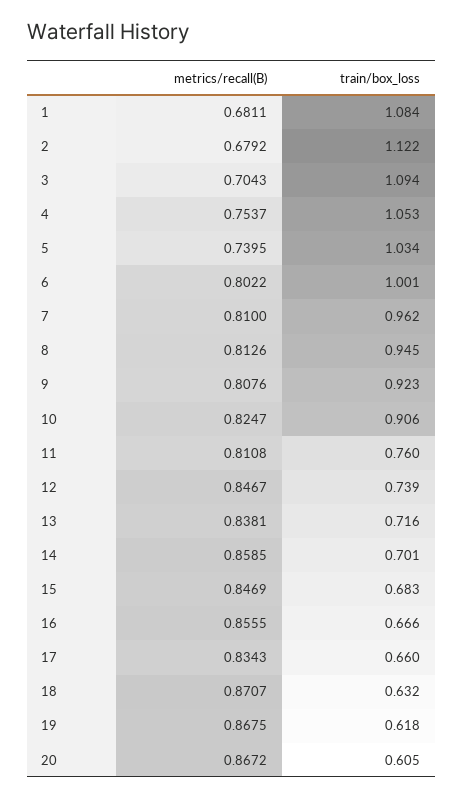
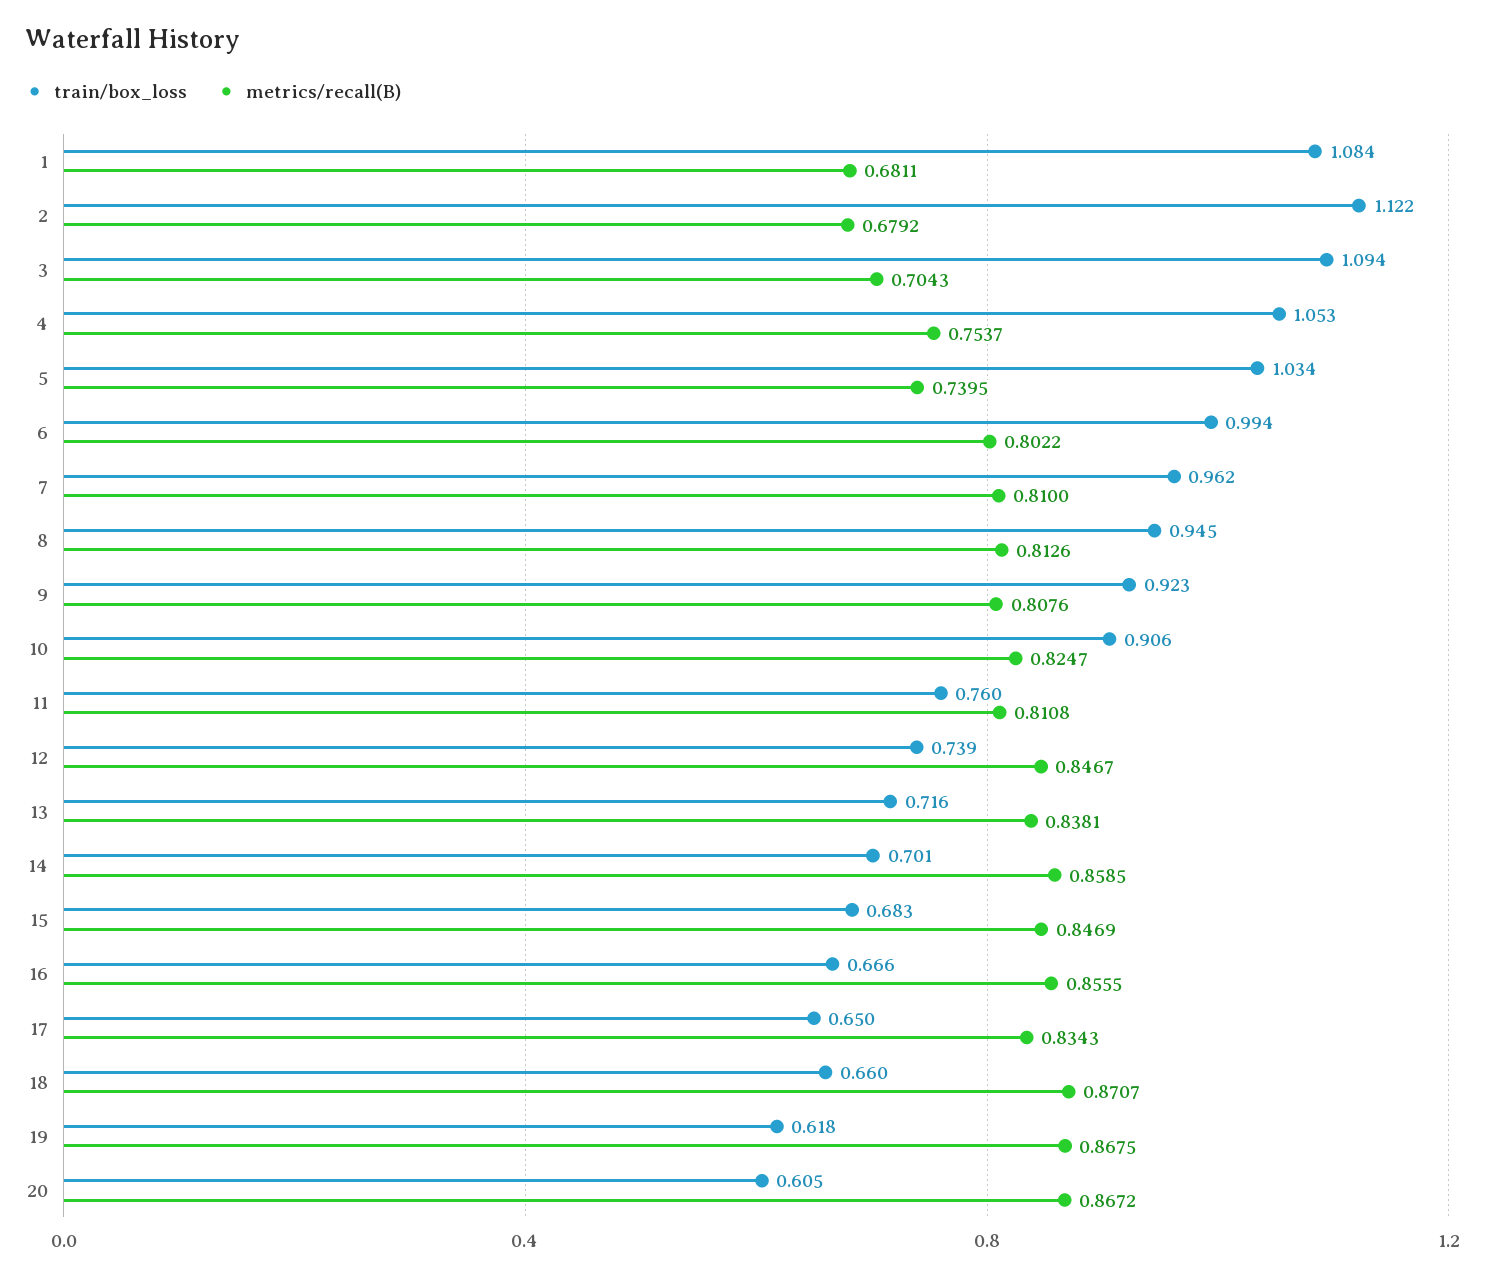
train/box_loss, 6: 1.001 -> 0.994
train/box_loss, 17: 0.66 -> 0.65
train/box_loss, 18: 0.632 -> 0.66

